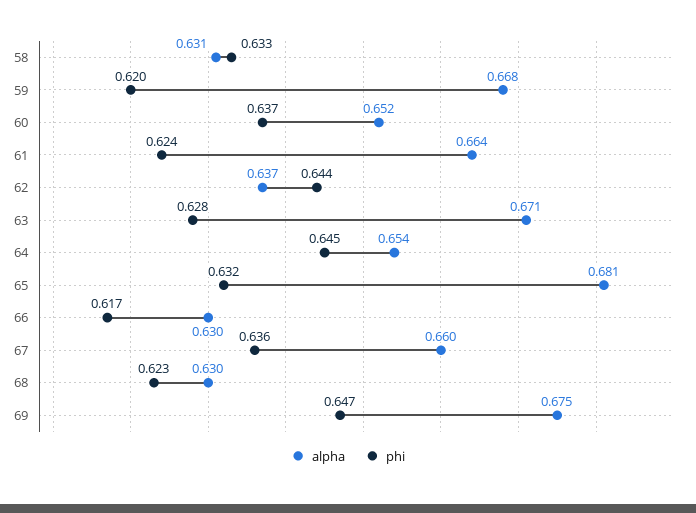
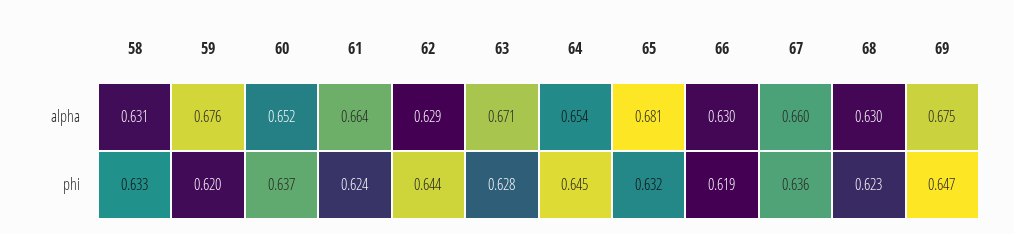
alpha, 59: 0.668 -> 0.676
alpha, 62: 0.637 -> 0.629
phi, 66: 0.617 -> 0.619

